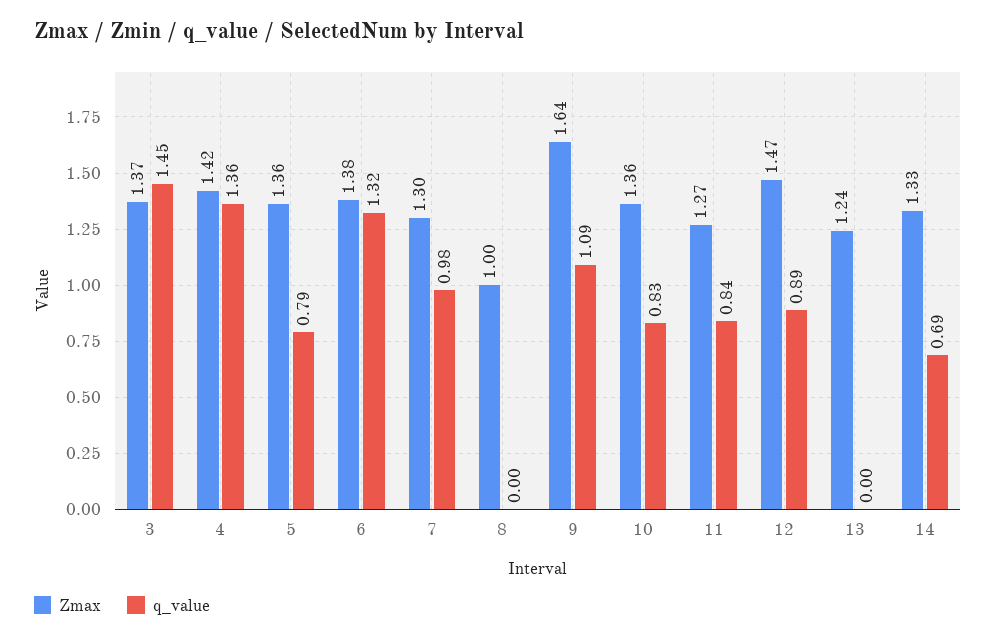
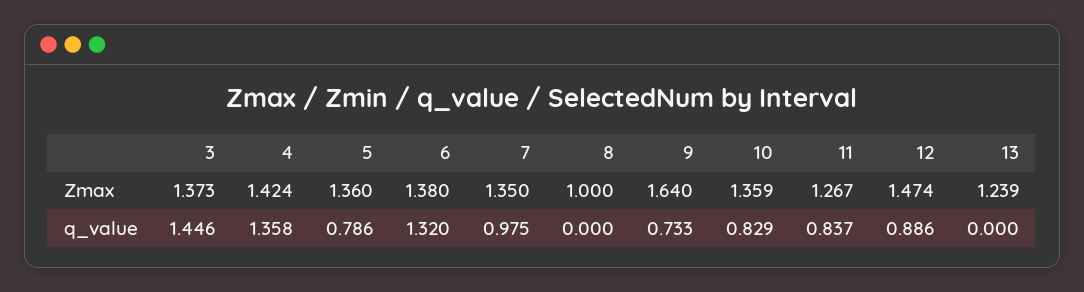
Zmax, 7: 1.3 -> 1.35
q_value, 9: 1.09 -> 0.733
Zmax, 14: 1.33 -> none
q_value, 14: 0.69 -> none

